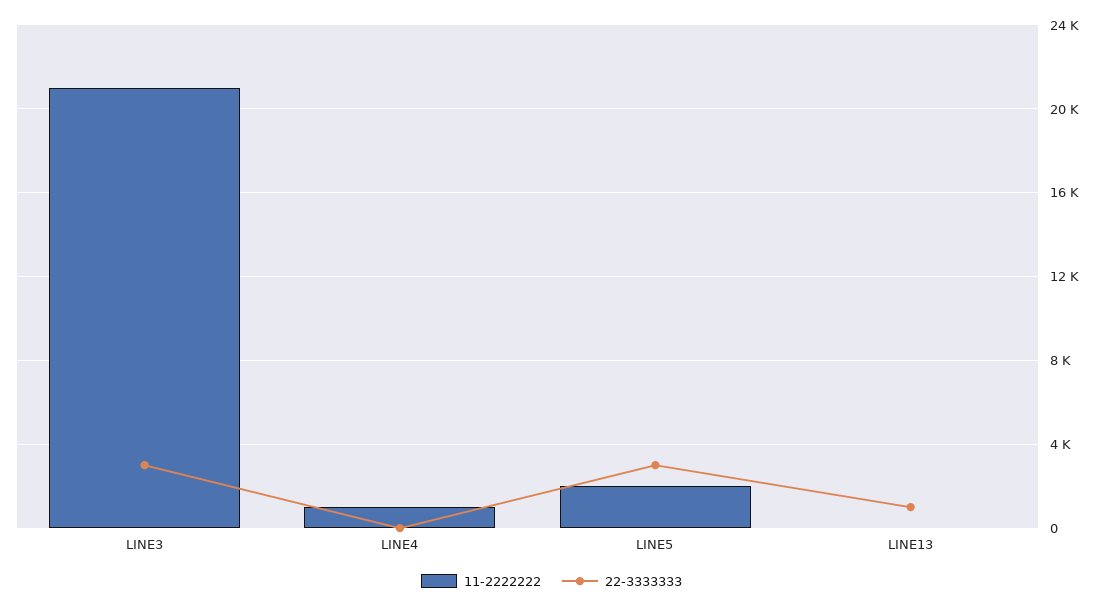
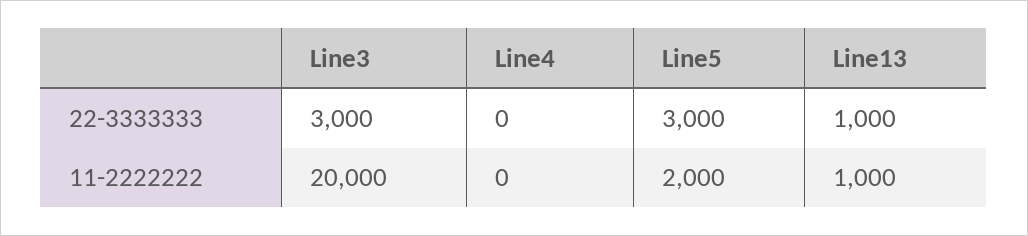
11-2222222, LINE3: 21000 -> 20000
11-2222222, LINE4: 1000 -> 0
11-2222222, LINE13: 0 -> 1000

